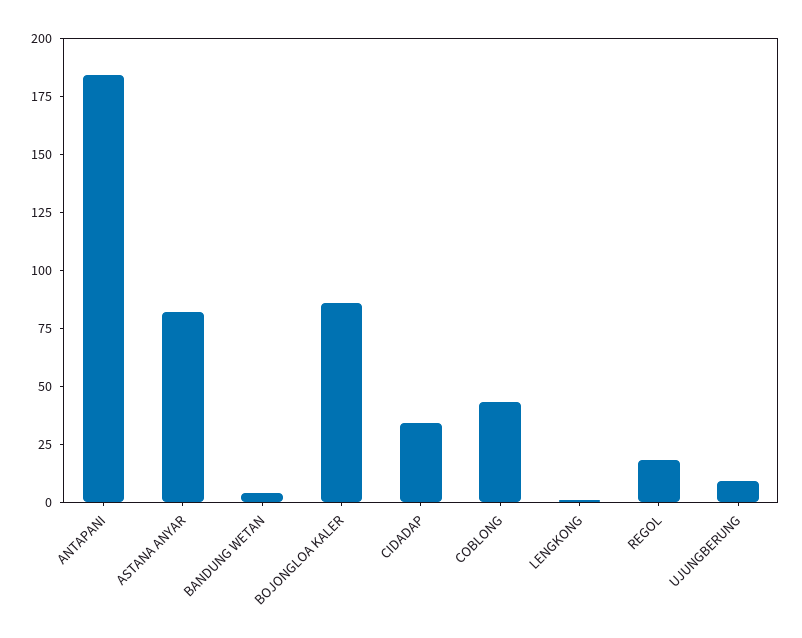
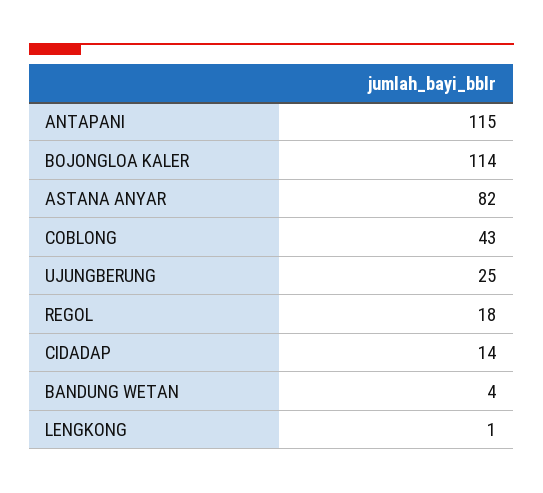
ANTAPANI: 185 -> 115
BOJONGLOA KALER: 85 -> 114
CIDADAP: 35 -> 14
UJUNGBERUNG: 10 -> 25

